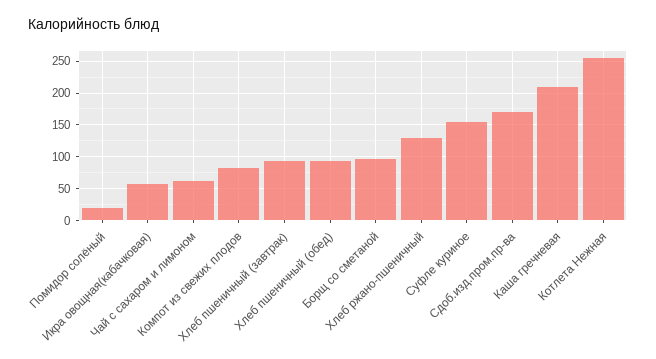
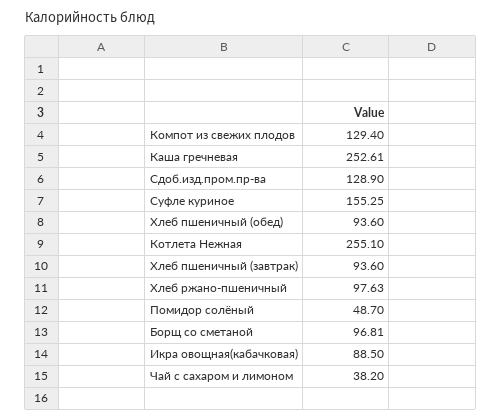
Помидор солёный: 20 -> 48.7
Икра овощная(кабачковая): 60 -> 88.5
Чай с сахаром и лимоном: 60 -> 38.2
Компот из свежих плодов: 80 -> 129.4
Хлеб ржано-пшеничный: 130 -> 97.63
Сдоб.изд.пром.пр-ва: 170 -> 128.9
Каша гречневая: 210 -> 252.61

